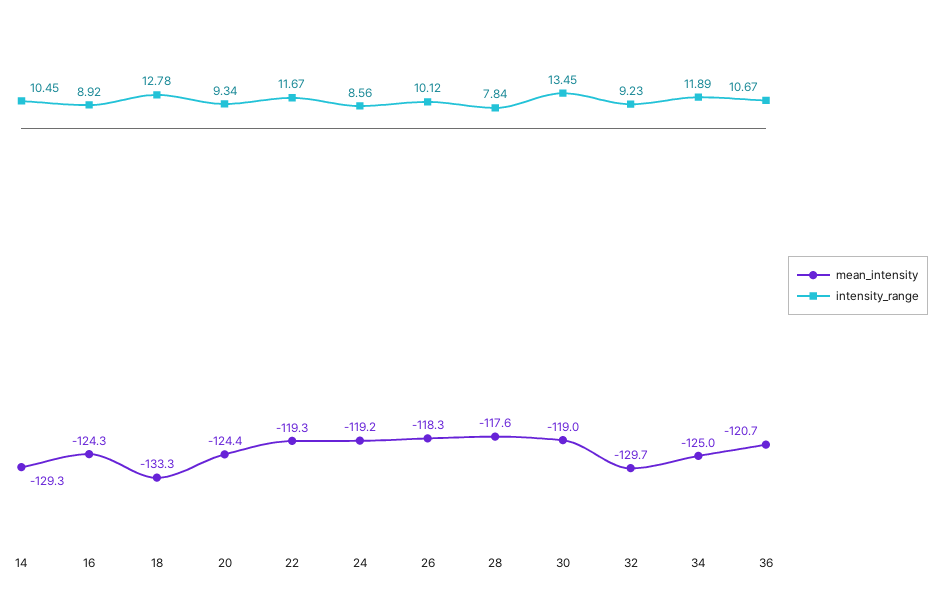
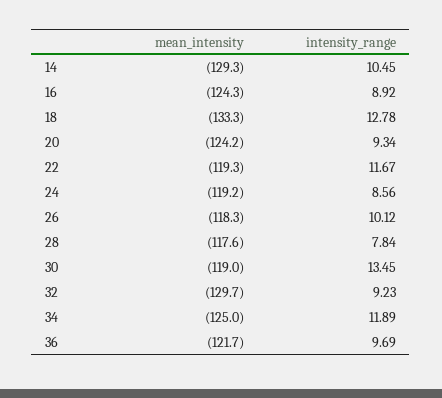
mean_intensity, 20: -124.4 -> -124.2
mean_intensity, 36: -120.7 -> -121.7
intensity_range, 36: 10.67 -> 9.69

